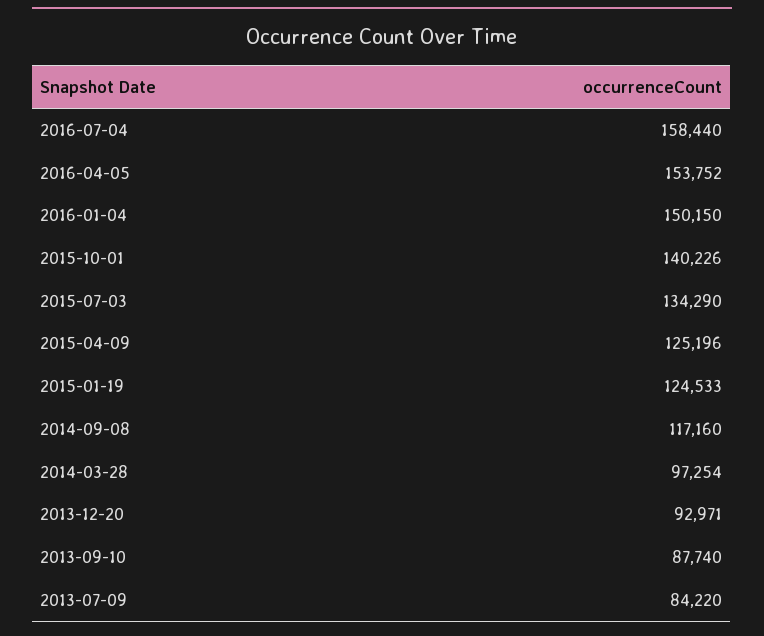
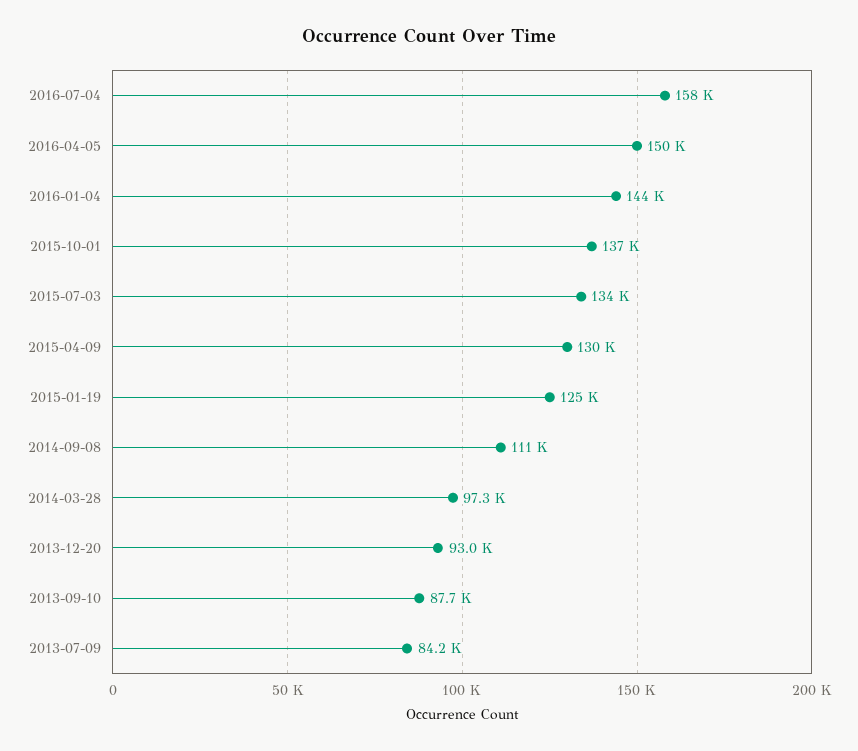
2016-04-05: 153752 -> 150000
2016-01-04: 150150 -> 144000
2015-10-01: 140226 -> 137000
2015-04-09: 125196 -> 130000
2014-09-08: 117160 -> 111000

